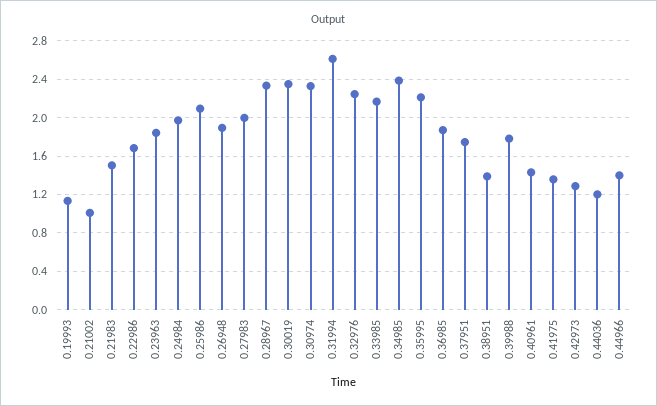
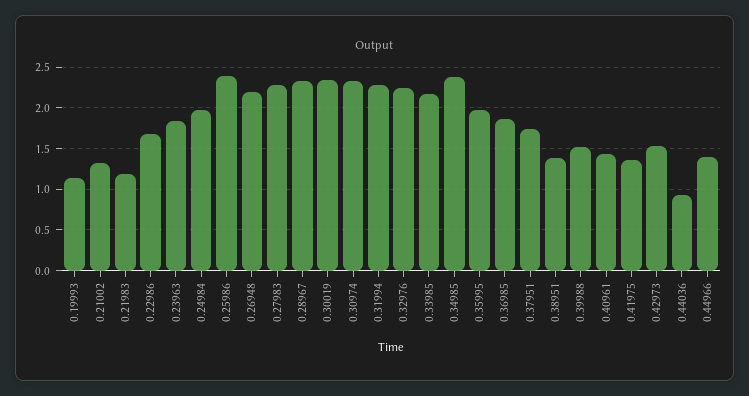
0.21002: 1 -> 1.3
0.21983: 1.5 -> 1.2
0.25986: 2.1 -> 2.4
0.26948: 1.9 -> 2.2
0.27983: 2 -> 2.3
0.31994: 2.6 -> 2.3
0.35995: 2.2 -> 2
0.39988: 1.8 -> 1.5
0.42973: 1.3 -> 1.5
0.44036: 1.2 -> 0.9

